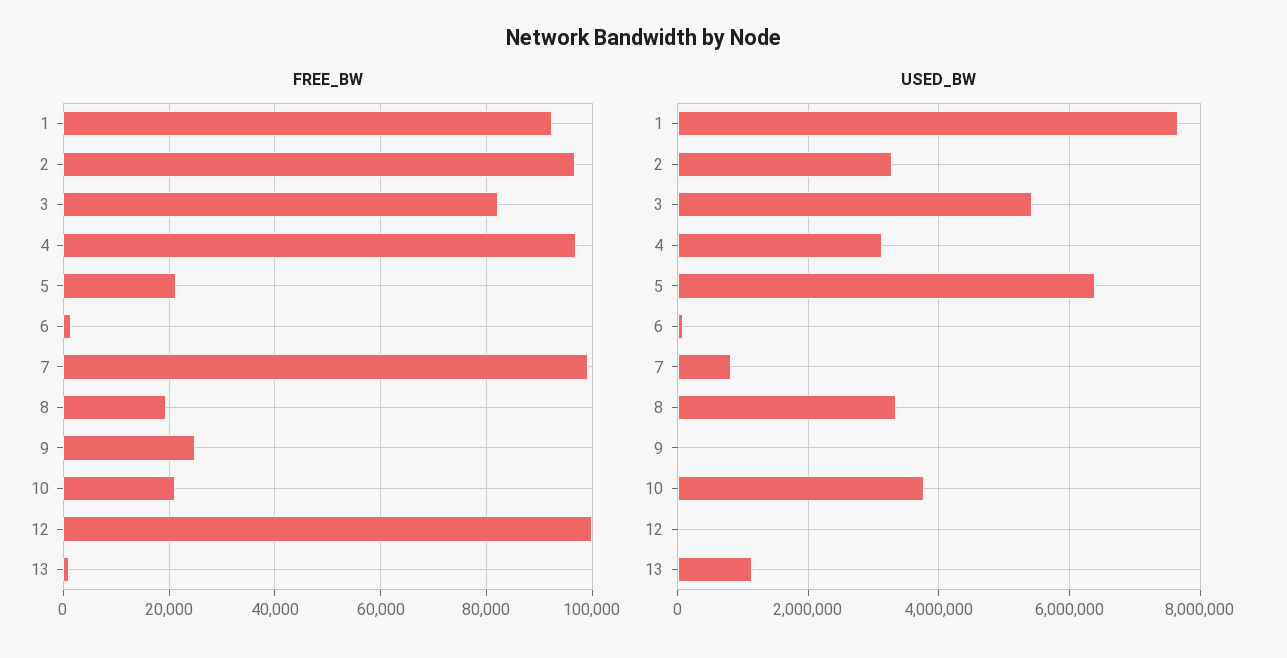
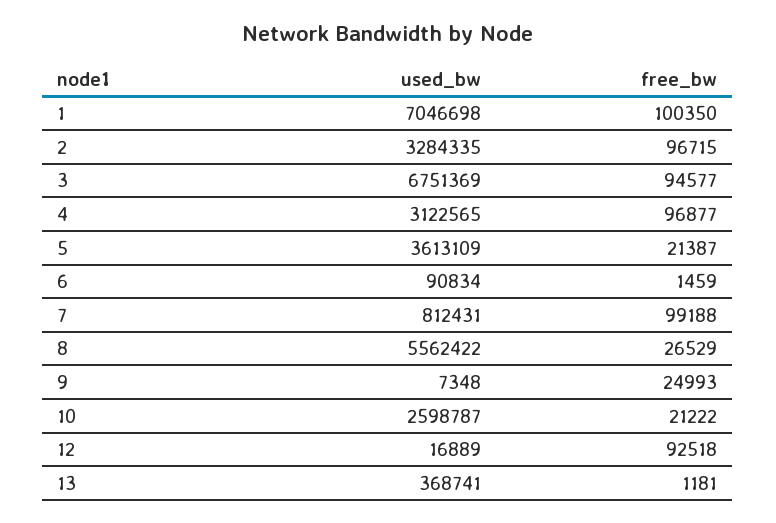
FREE_BW, 1: 92000 -> 100350
FREE_BW, 3: 82000 -> 94577
FREE_BW, 8: 20000 -> 26529
FREE_BW, 12: 100000 -> 92518
USED_BW, 1: 7600000 -> 7046698
USED_BW, 3: 5400000 -> 6751369
USED_BW, 5: 6400000 -> 3613109
USED_BW, 8: 3400000 -> 5562422
USED_BW, 10: 3800000 -> 2598787
USED_BW, 13: 1200000 -> 368741

